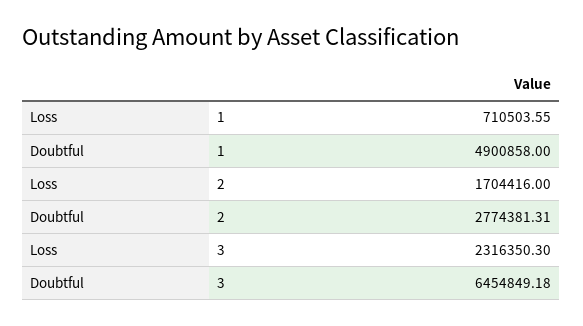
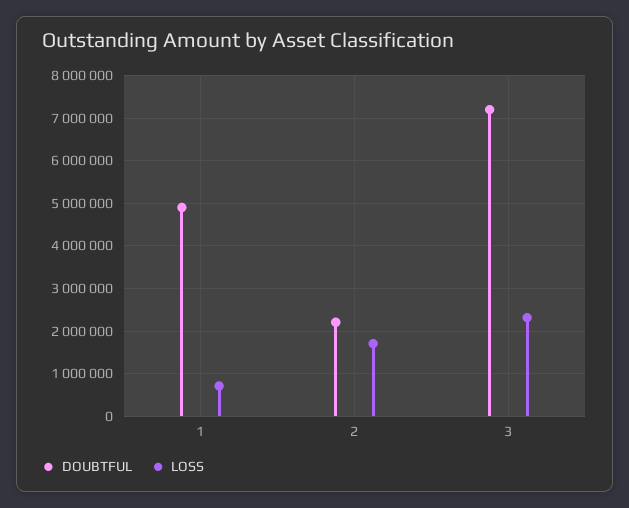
Doubtful, 2: 2774381.31 -> 2200000
Doubtful, 3: 6454849.18 -> 7200000

